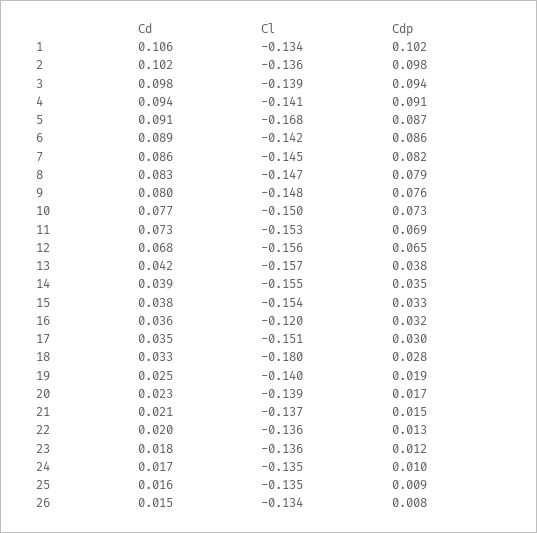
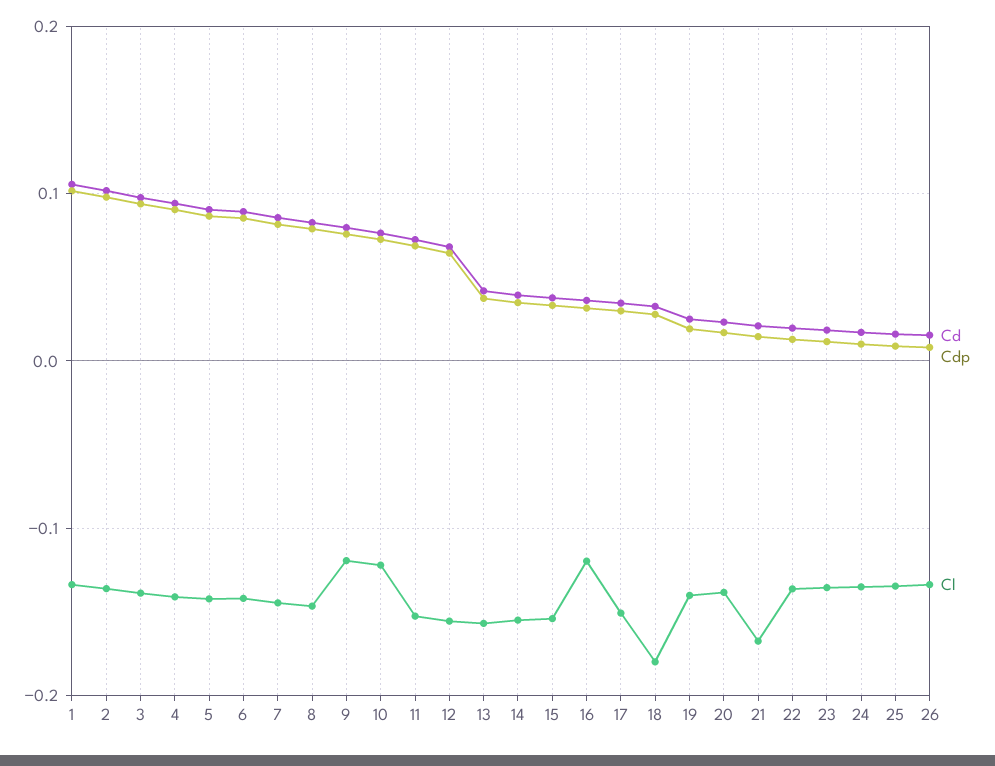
Cl, 5: -0.168 -> -0.14
Cl, 9: -0.148 -> -0.12
Cl, 10: -0.15 -> -0.12
Cl, 21: -0.137 -> -0.17

